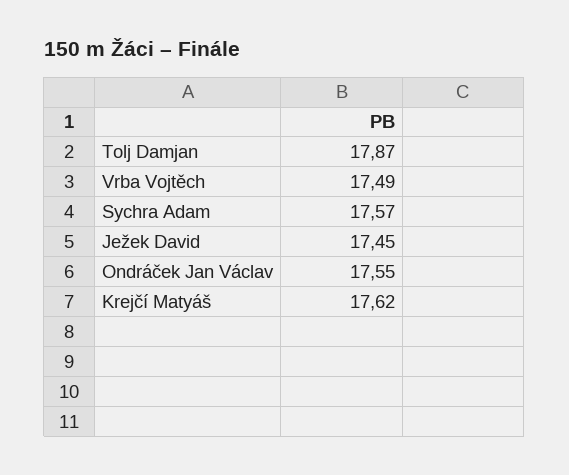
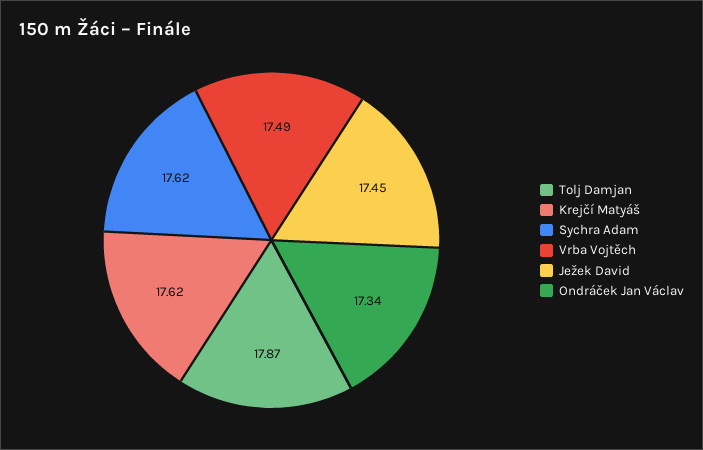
Sychra Adam: 17.57 -> 17.62
Ondráček Jan Václav: 17.55 -> 17.34

